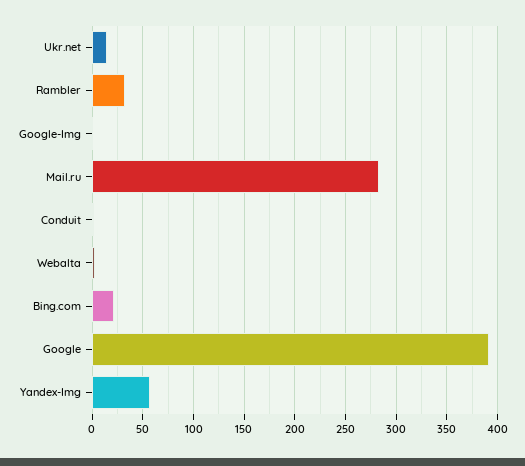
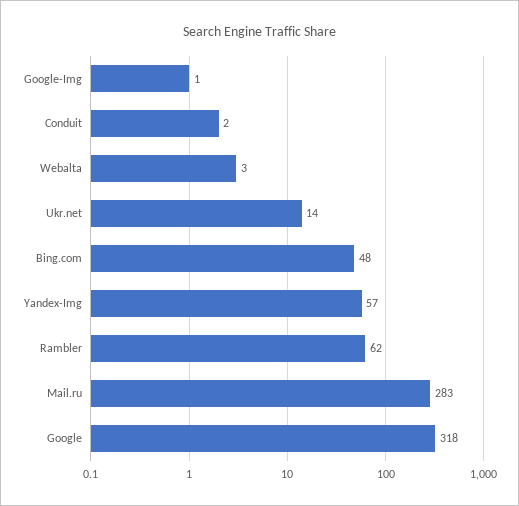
Rambler: 30 -> 62
Bing.com: 20 -> 48
Google: 390 -> 318

